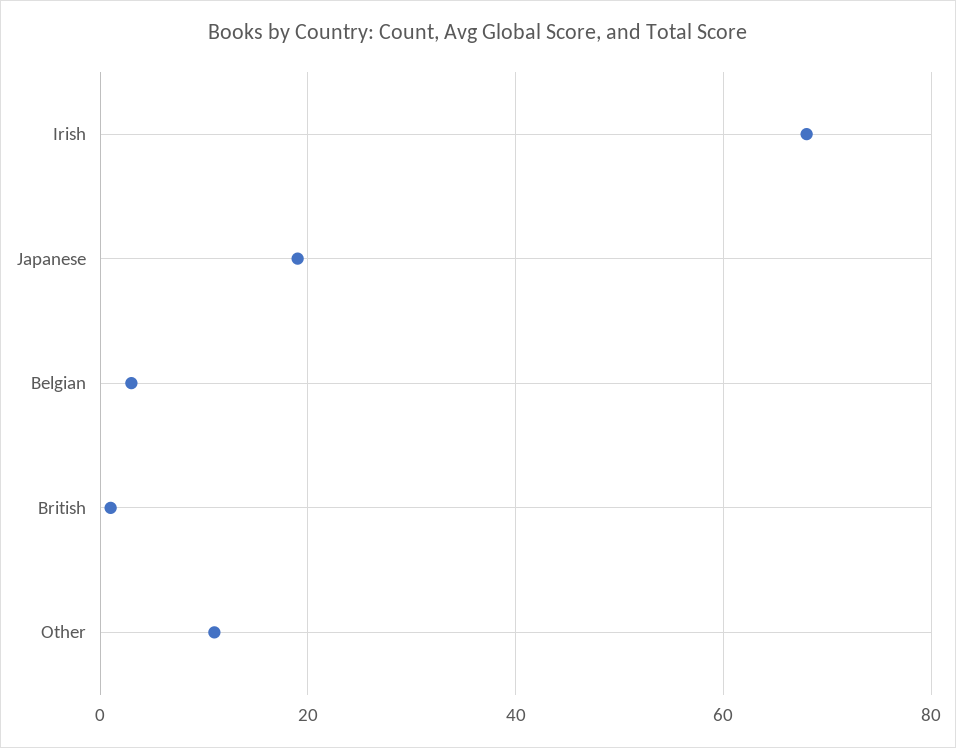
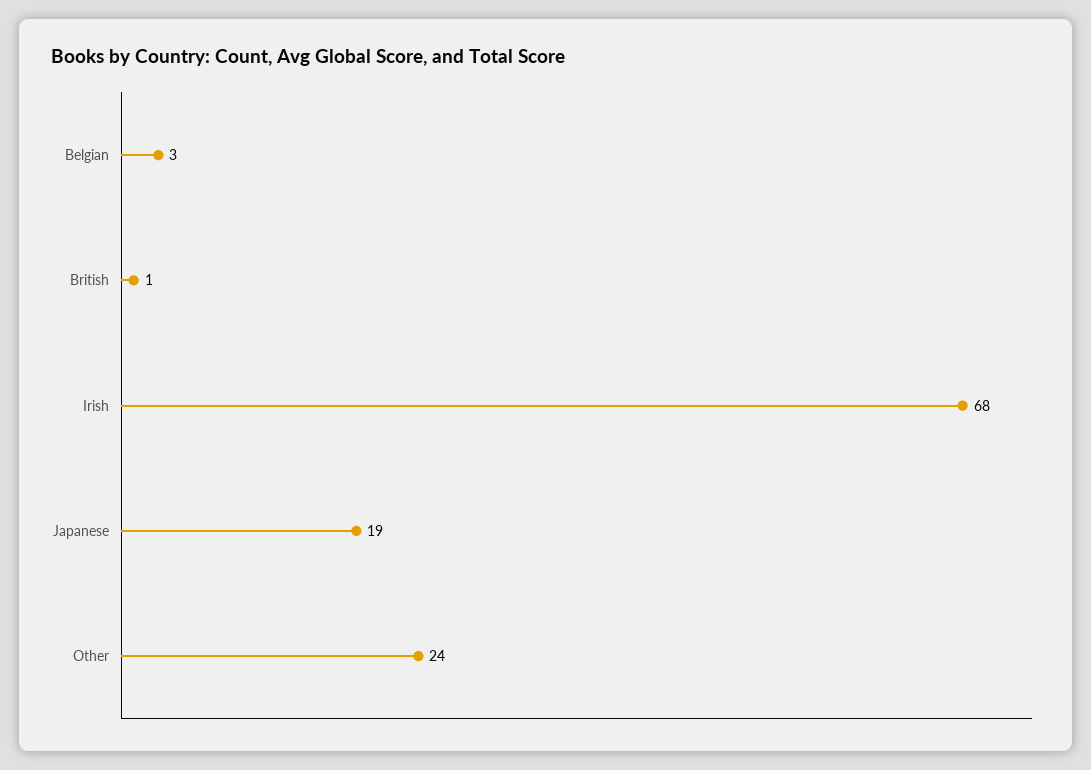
Other: 10 -> 24

